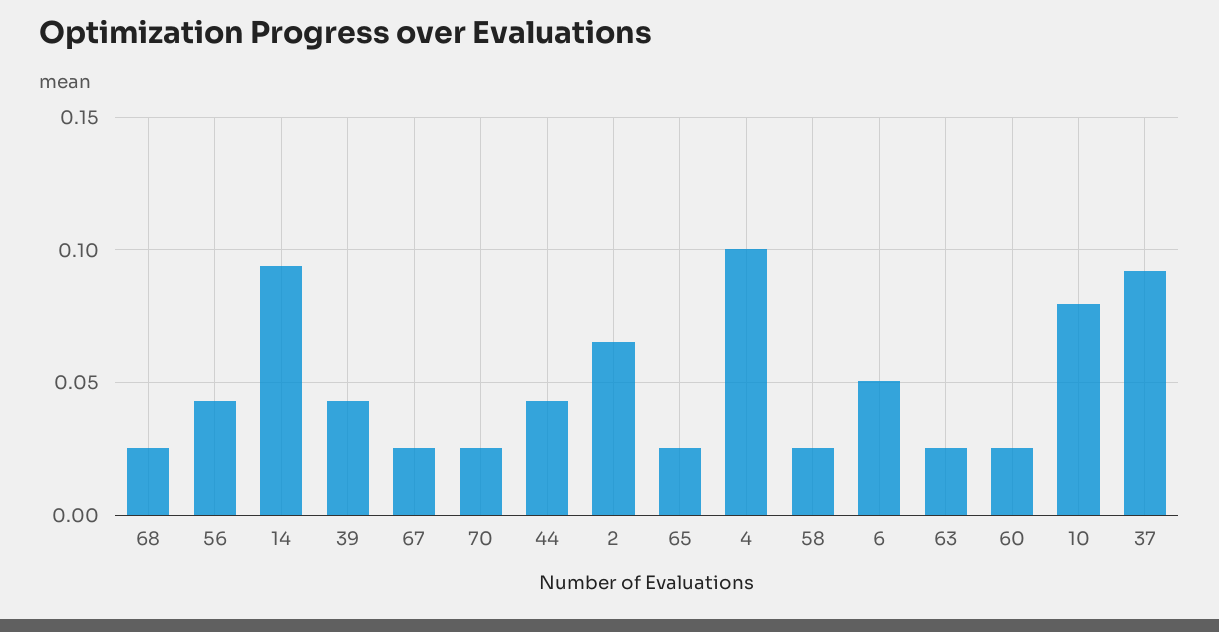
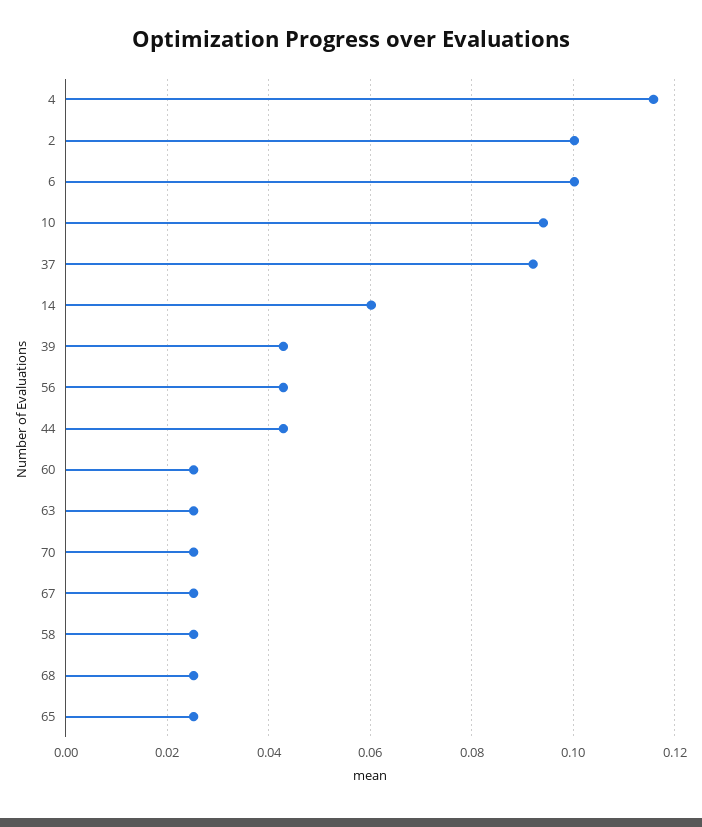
14: 0.095 -> 0.06
2: 0.065 -> 0.1
4: 0.1 -> 0.116
6: 0.05 -> 0.1
10: 0.08 -> 0.094

